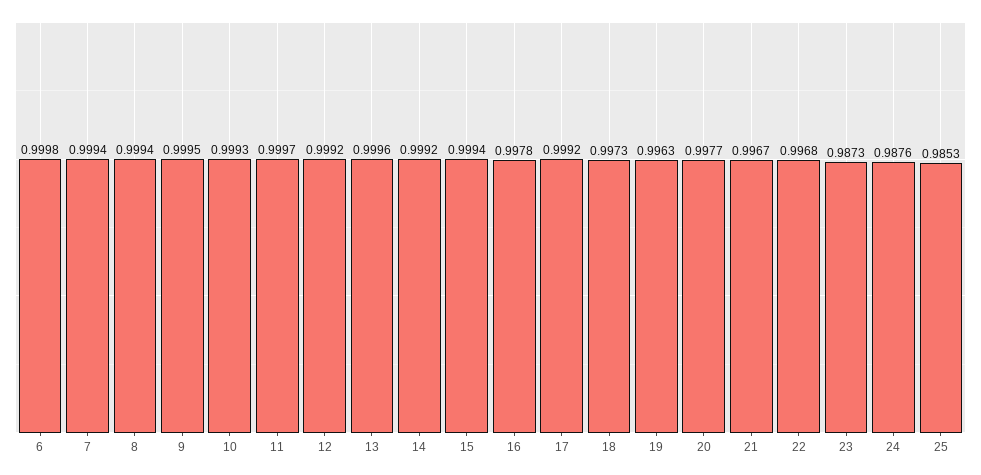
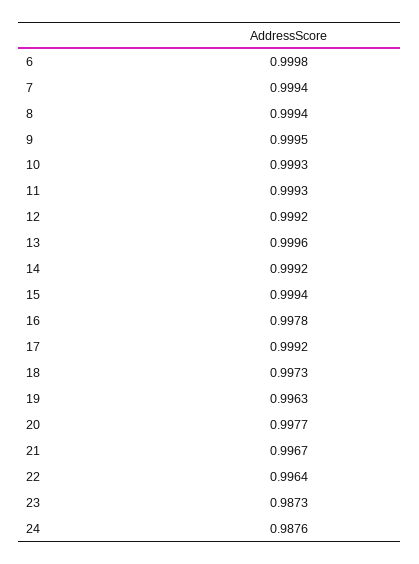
11: 0.9997 -> 0.9993
22: 0.9968 -> 0.9964
25: 0.9853 -> none

